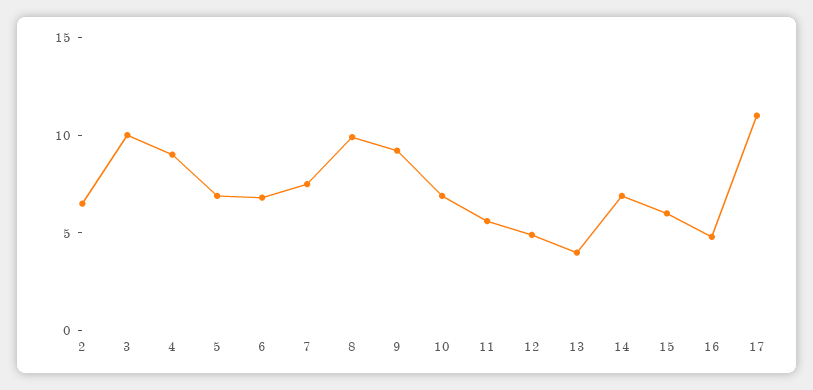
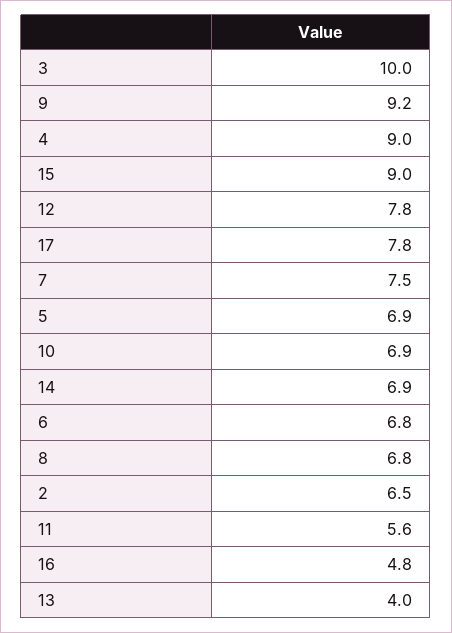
8: 10 -> 6.8
12: 5 -> 7.8
15: 6 -> 9
17: 11 -> 7.8

